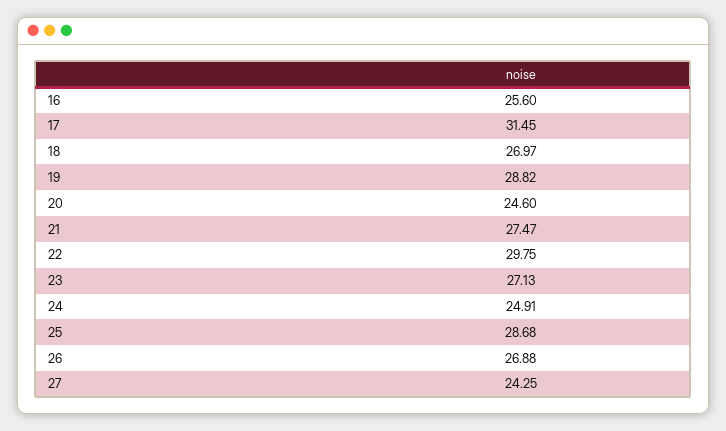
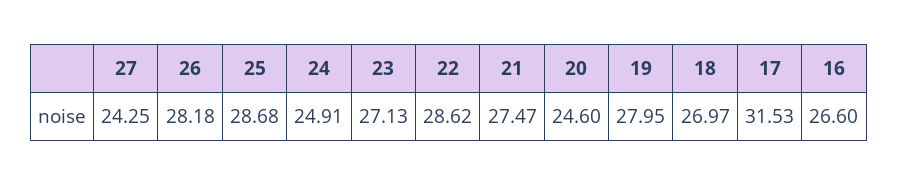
16: 25.6 -> 26.6
17: 31.45 -> 31.53
19: 28.82 -> 27.95
22: 29.75 -> 28.62
26: 26.88 -> 28.18

